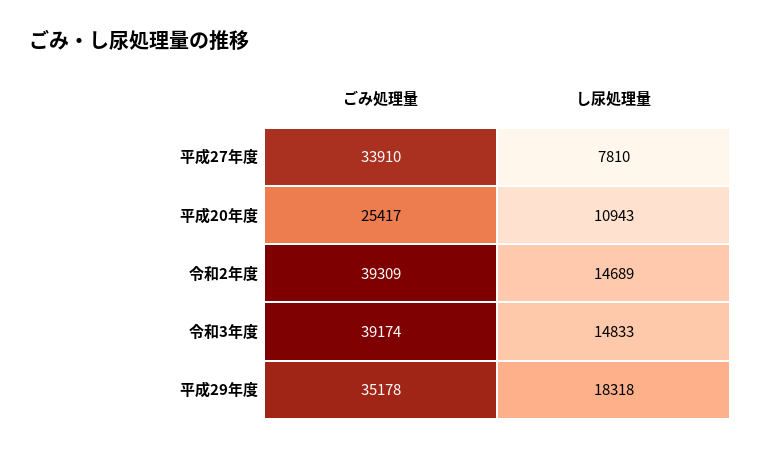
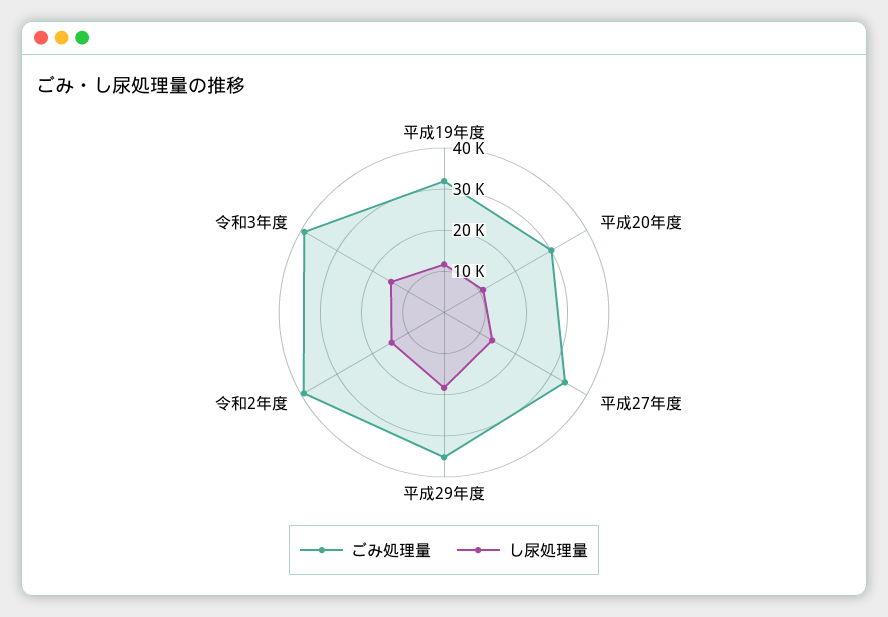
し尿処理量, 平成27年度: 7810 -> 14000
ごみ処理量, 平成20年度: 25417 -> 30000
ごみ処理量, 平成19年度: none -> 32000
し尿処理量, 平成19年度: none -> 12000

